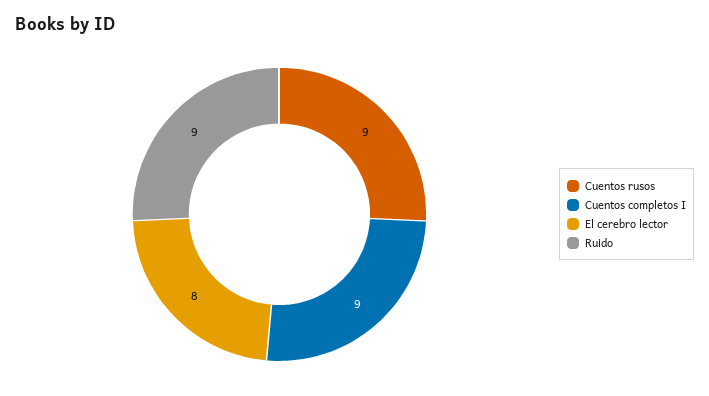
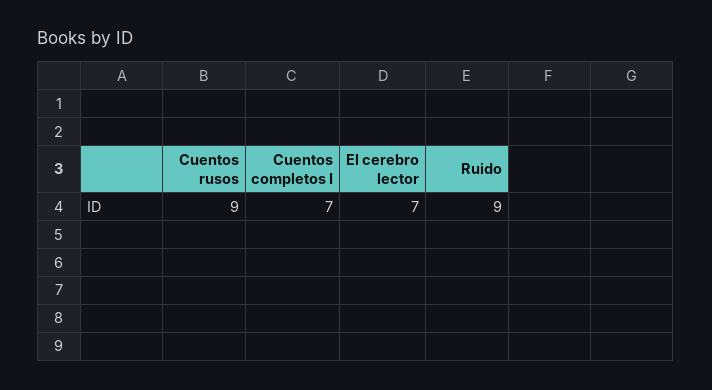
Cuentos completos I: 9 -> 7
El cerebro lector: 8 -> 7

